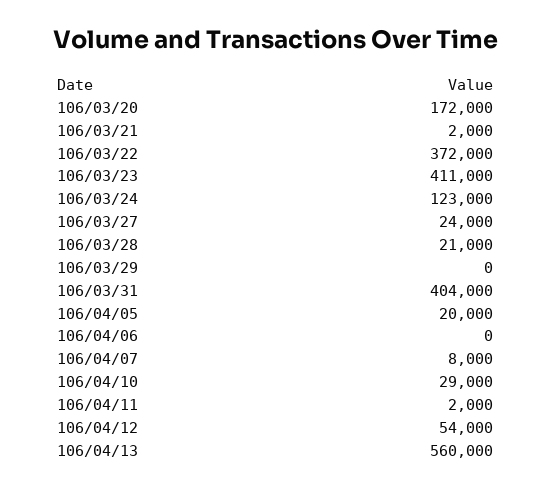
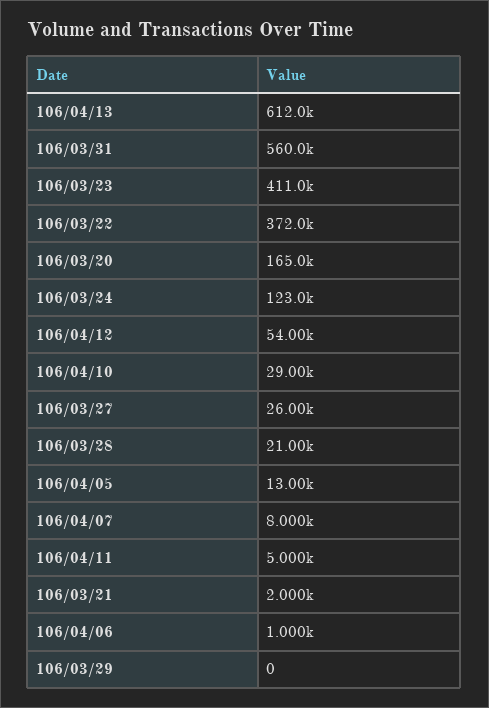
106/03/20: 172000 -> 165000
106/03/27: 24000 -> 26000
106/03/31: 404000 -> 560000
106/04/05: 20000 -> 13000
106/04/06: 0 -> 1000
106/04/11: 2000 -> 5000
106/04/13: 560000 -> 612000

